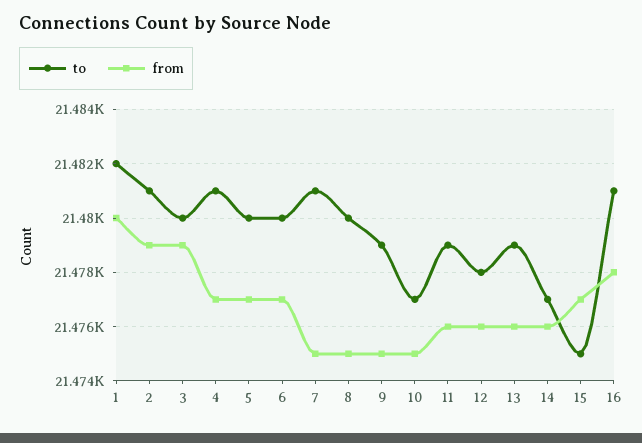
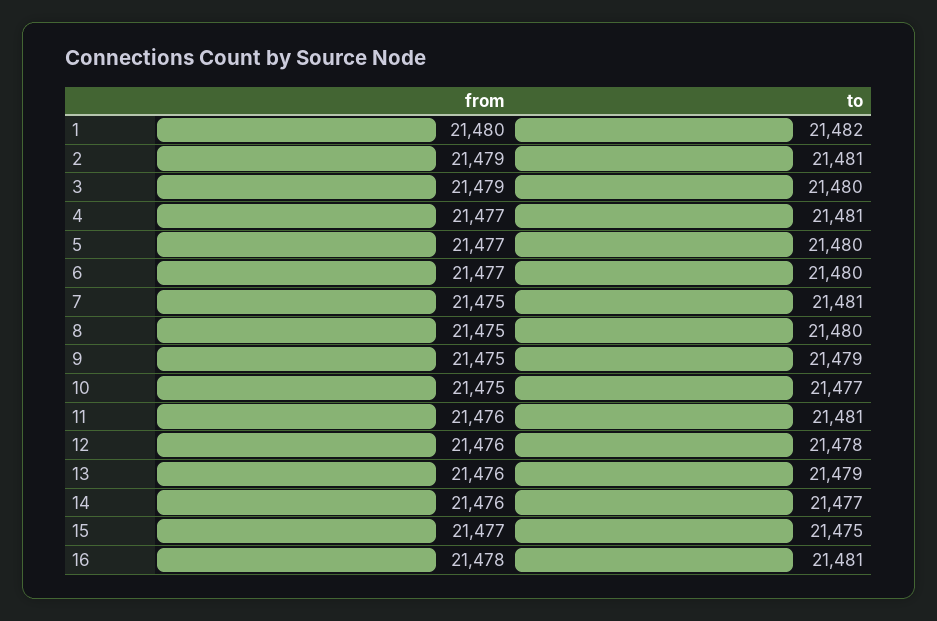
to, 11: 21479 -> 21481

